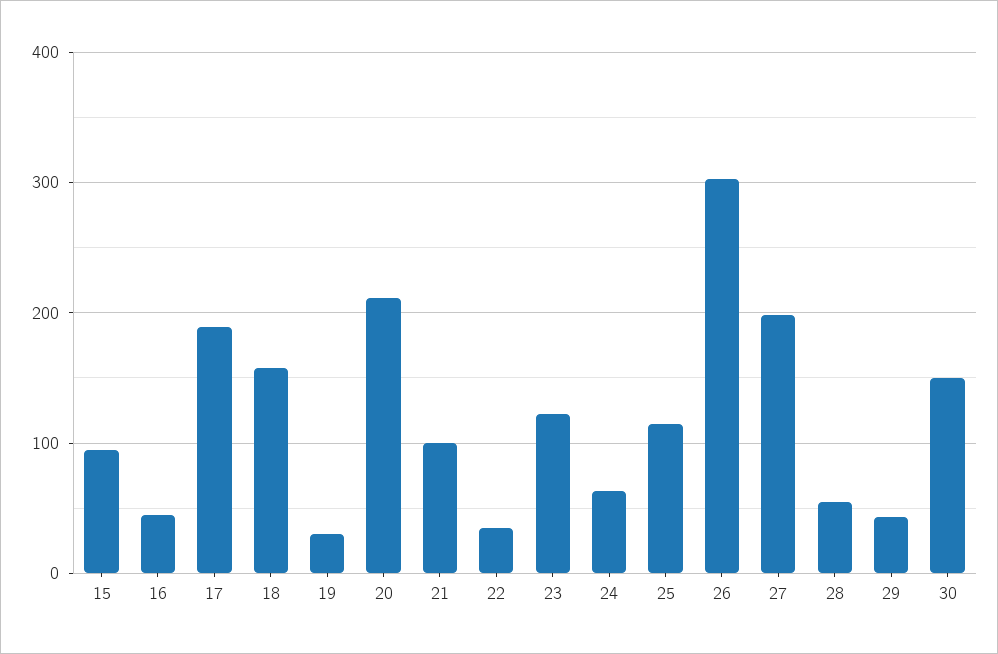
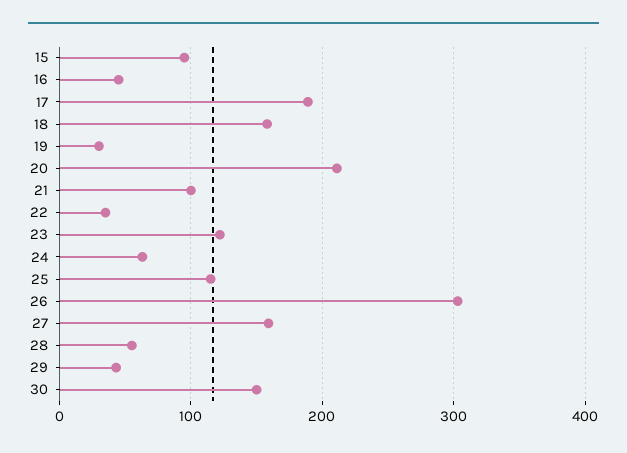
27: 200 -> 160

